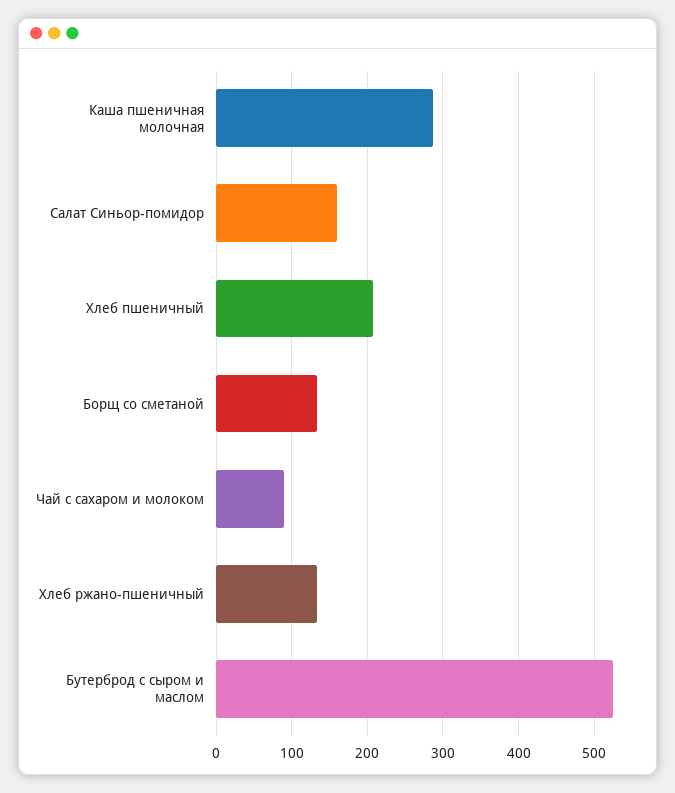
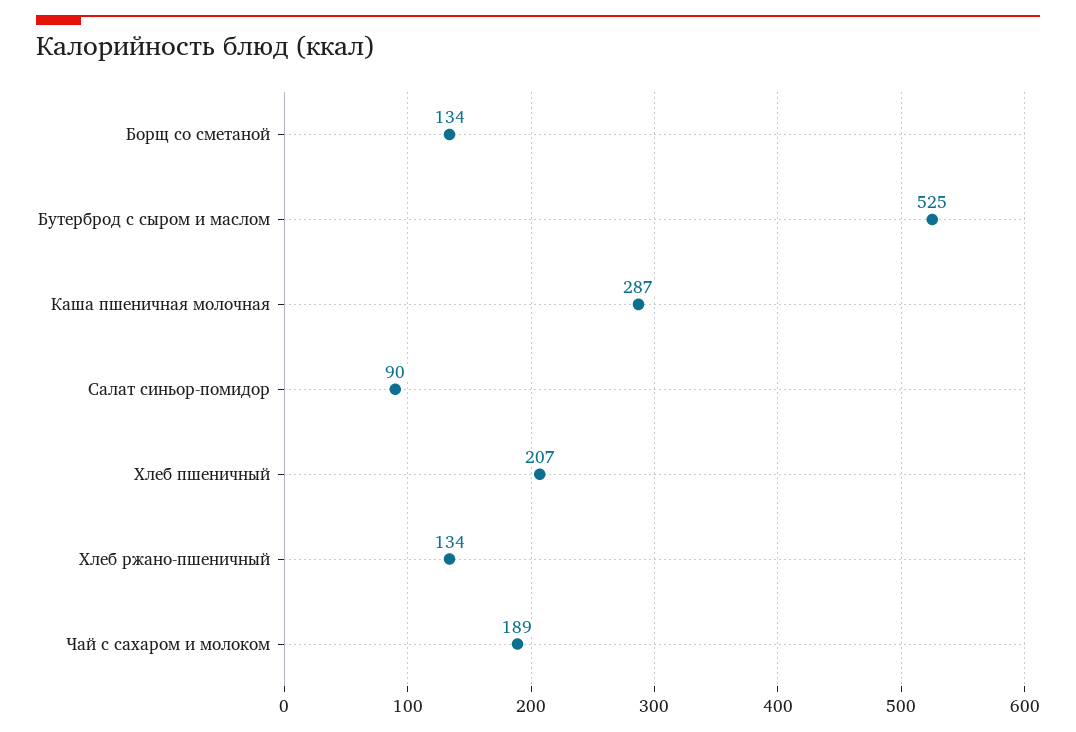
Салат Синьор-помидор: 160 -> 90
Чай с сахаром и молоком: 90 -> 189

